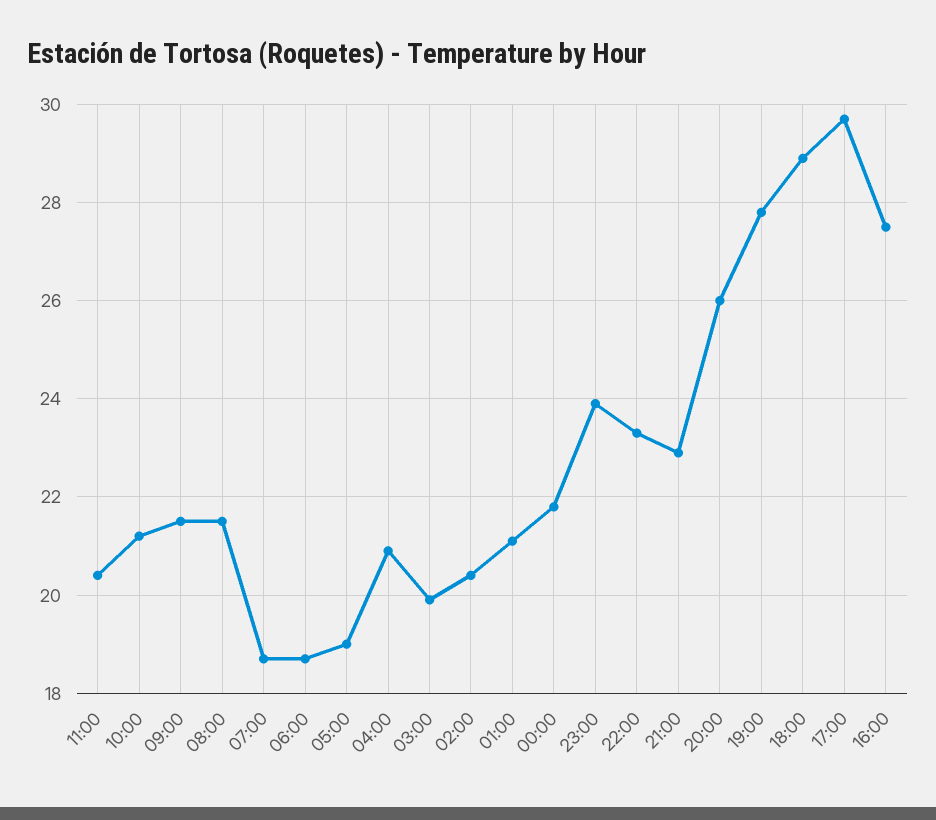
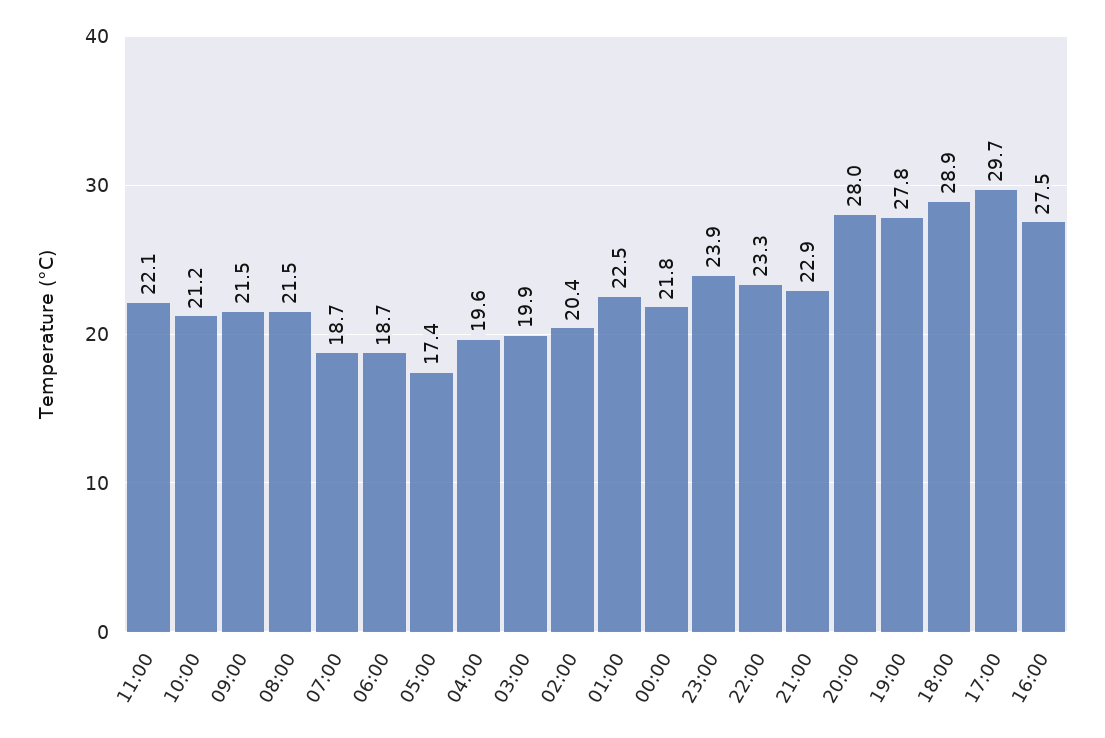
11:00: 20.5 -> 22.1
05:00: 19 -> 17.4
04:00: 21 -> 19.6
01:00: 21 -> 22.5
20:00: 26 -> 28

